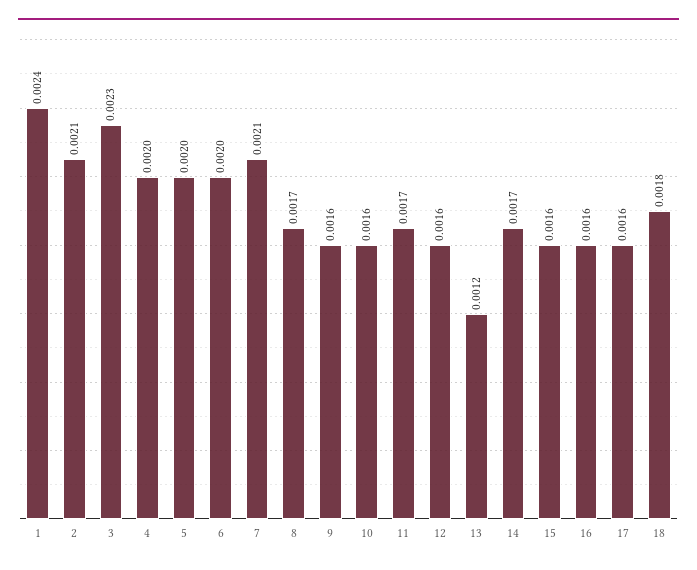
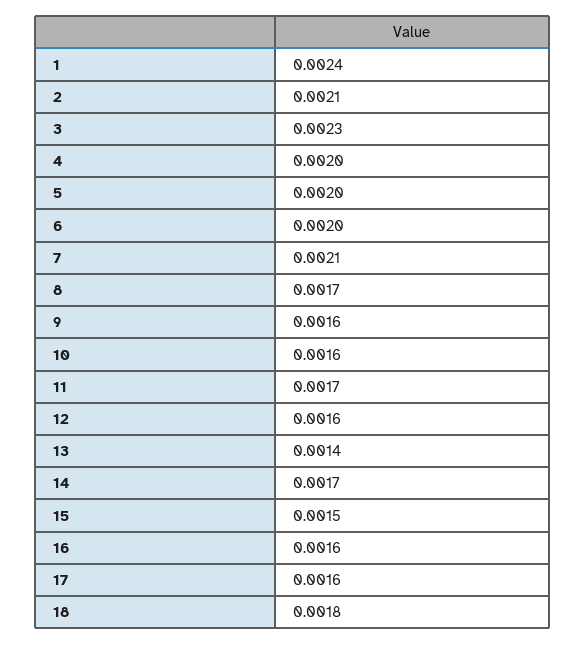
13: 0.0012 -> 0.0014
15: 0.0016 -> 0.0015

